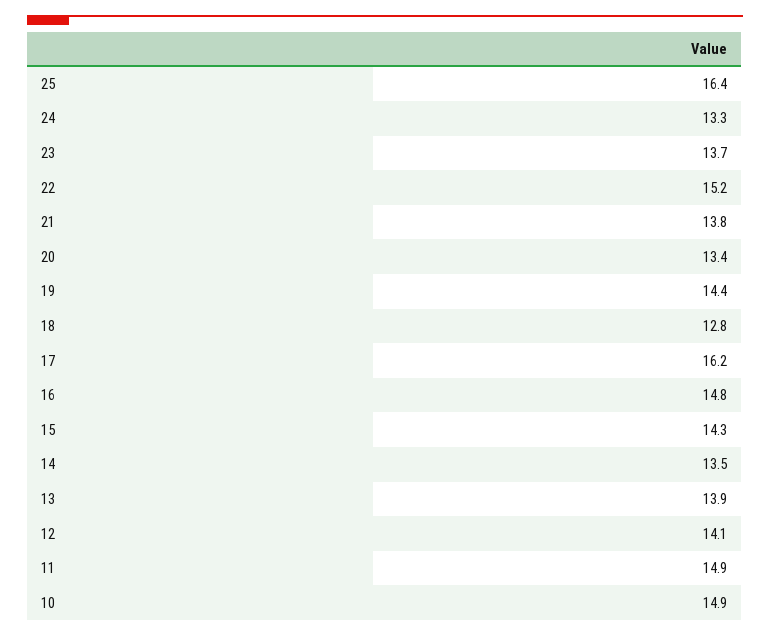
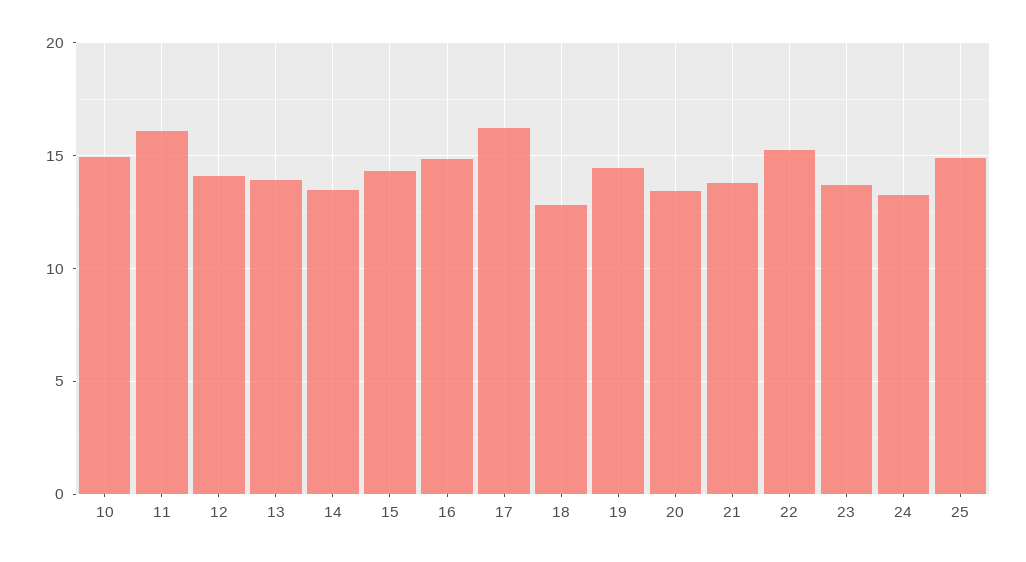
25: 16.4 -> 15
11: 14.9 -> 16

